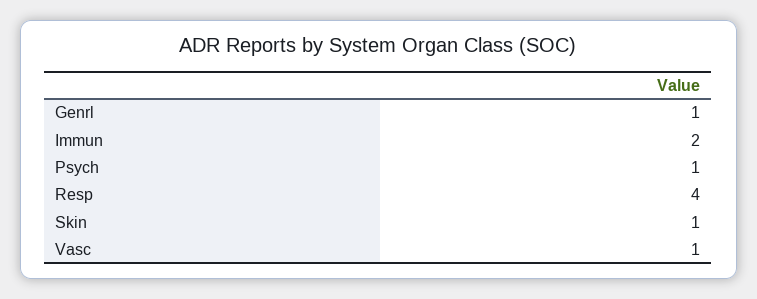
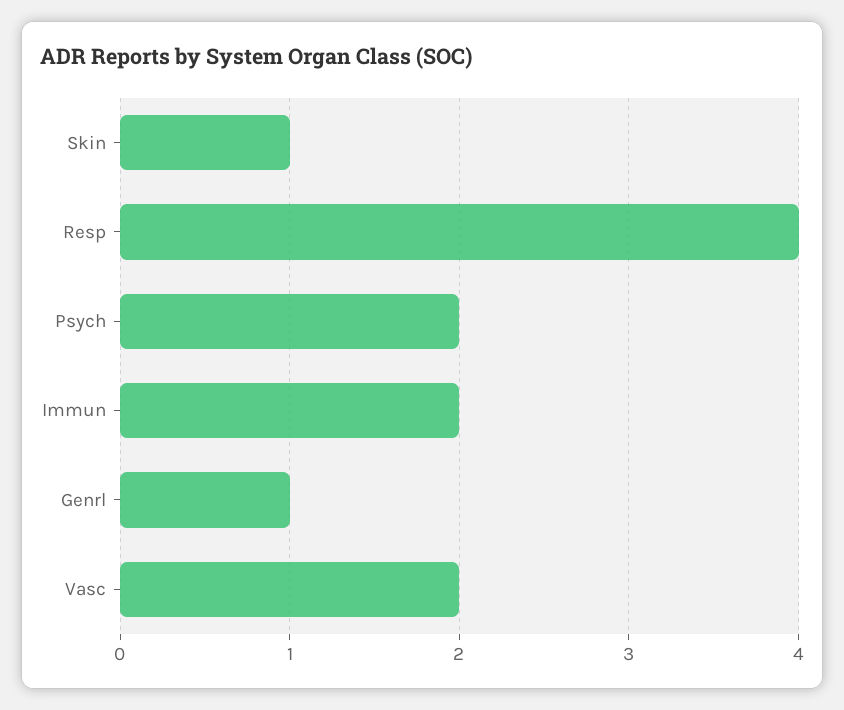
Psych: 1 -> 2
Vasc: 1 -> 2

